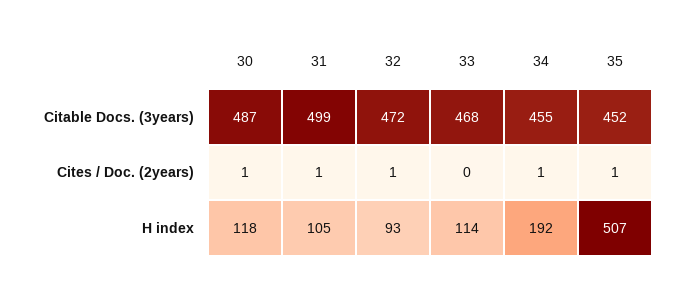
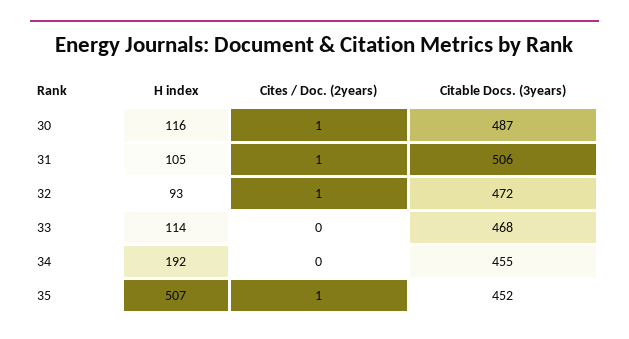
31, Citable Docs. (3years): 499 -> 506
34, Cites / Doc. (2years): 1 -> 0
30, H index: 118 -> 116

